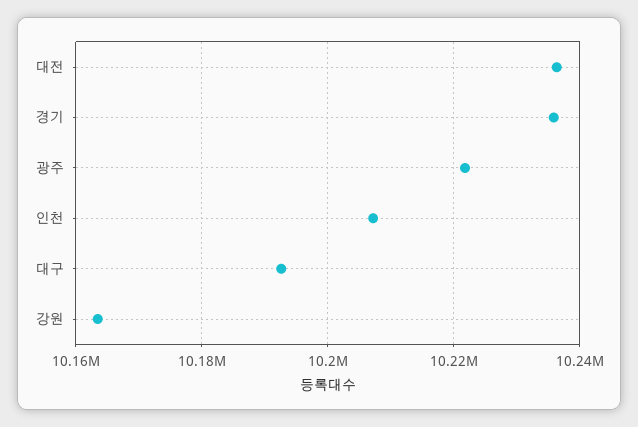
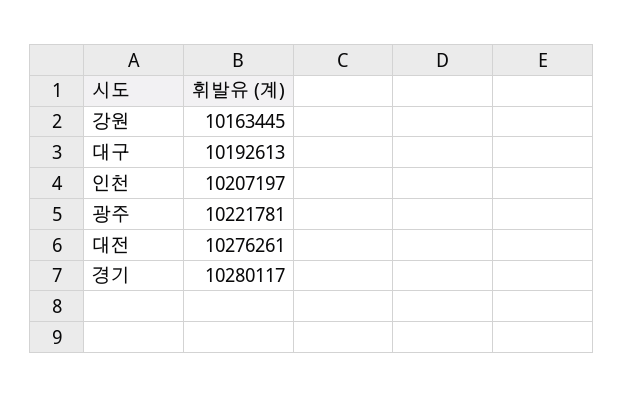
대전: 10236000 -> 10276261
경기: 10236000 -> 10280117

